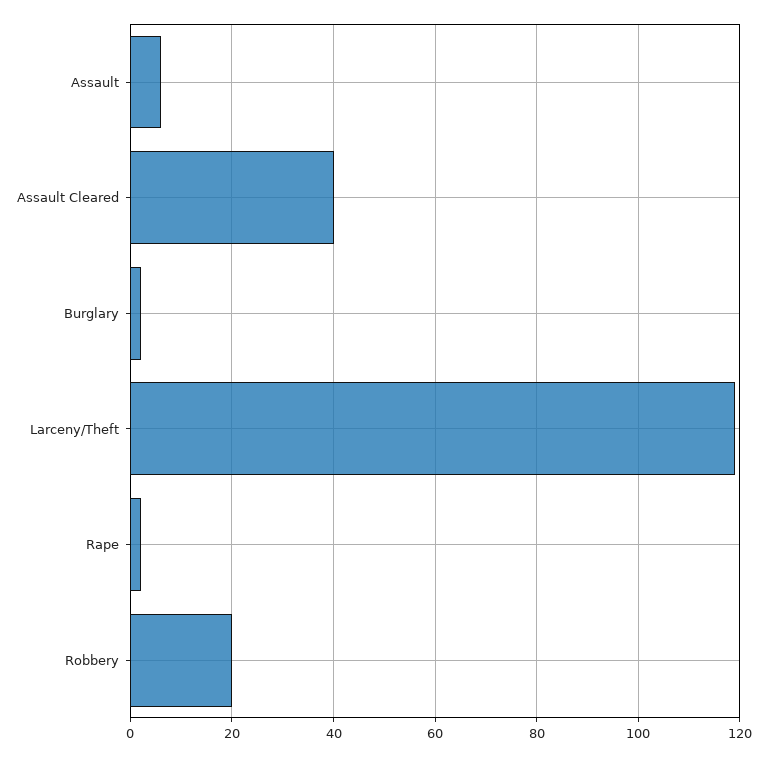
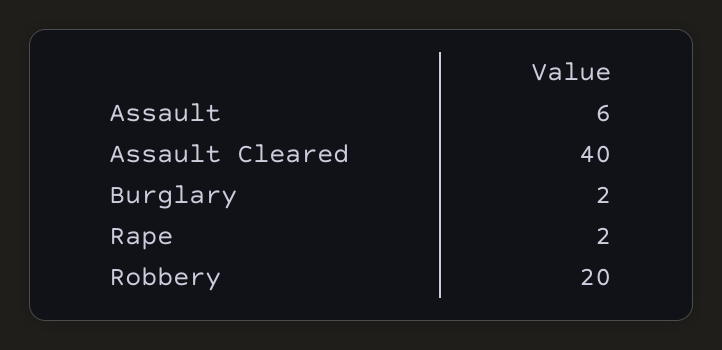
Larceny/Theft: 120 -> none

